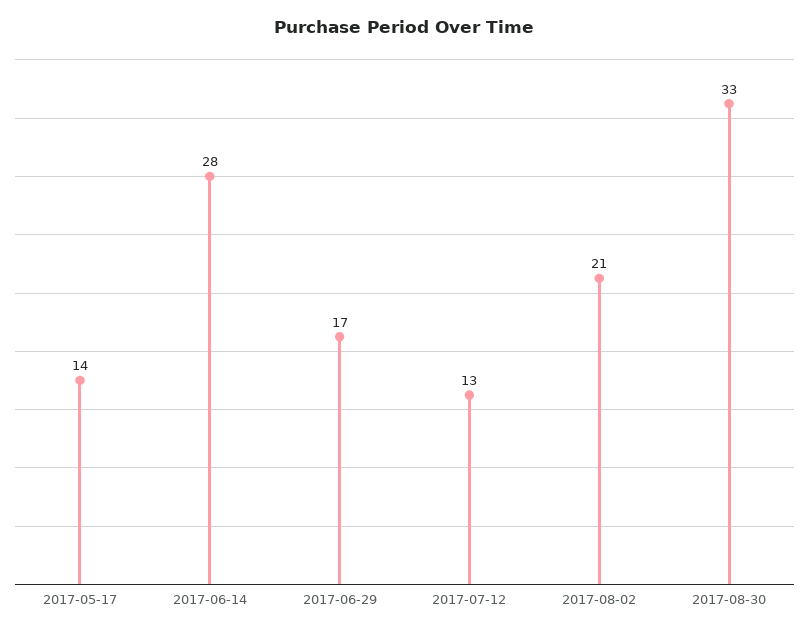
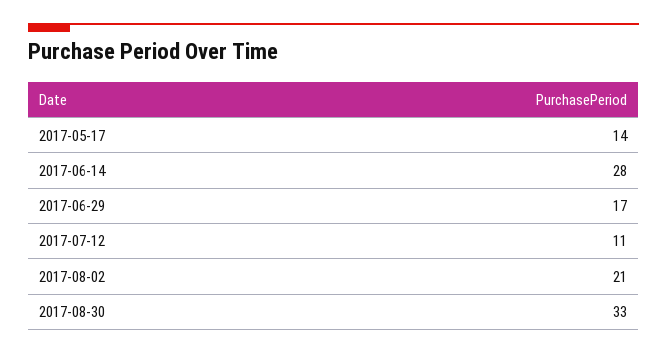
2017-07-12: 13 -> 11

